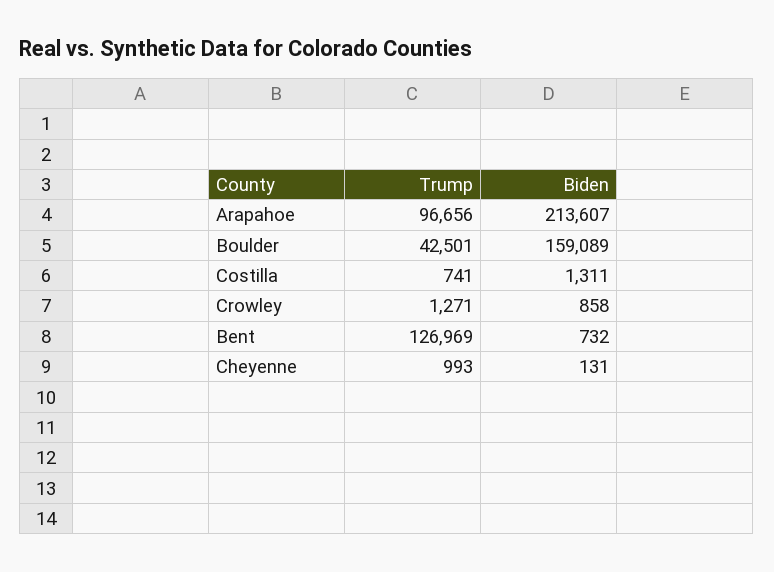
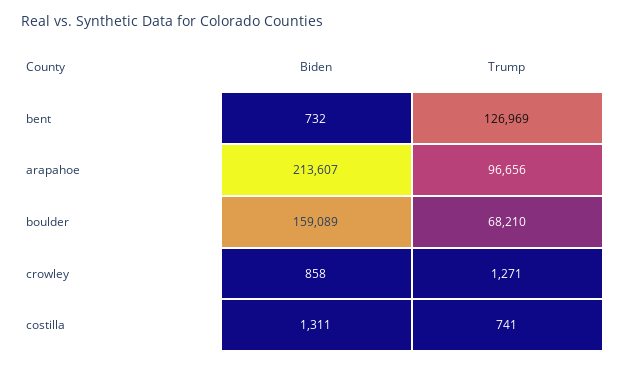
Trump, Boulder: 42501 -> 68210
Trump, Cheyenne: 993 -> none
Biden, Cheyenne: 131 -> none

